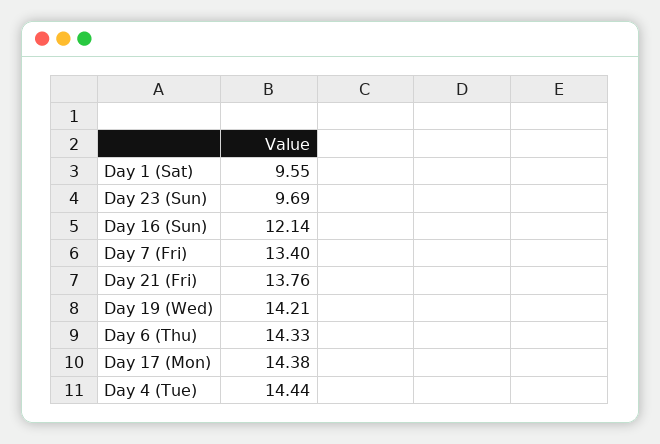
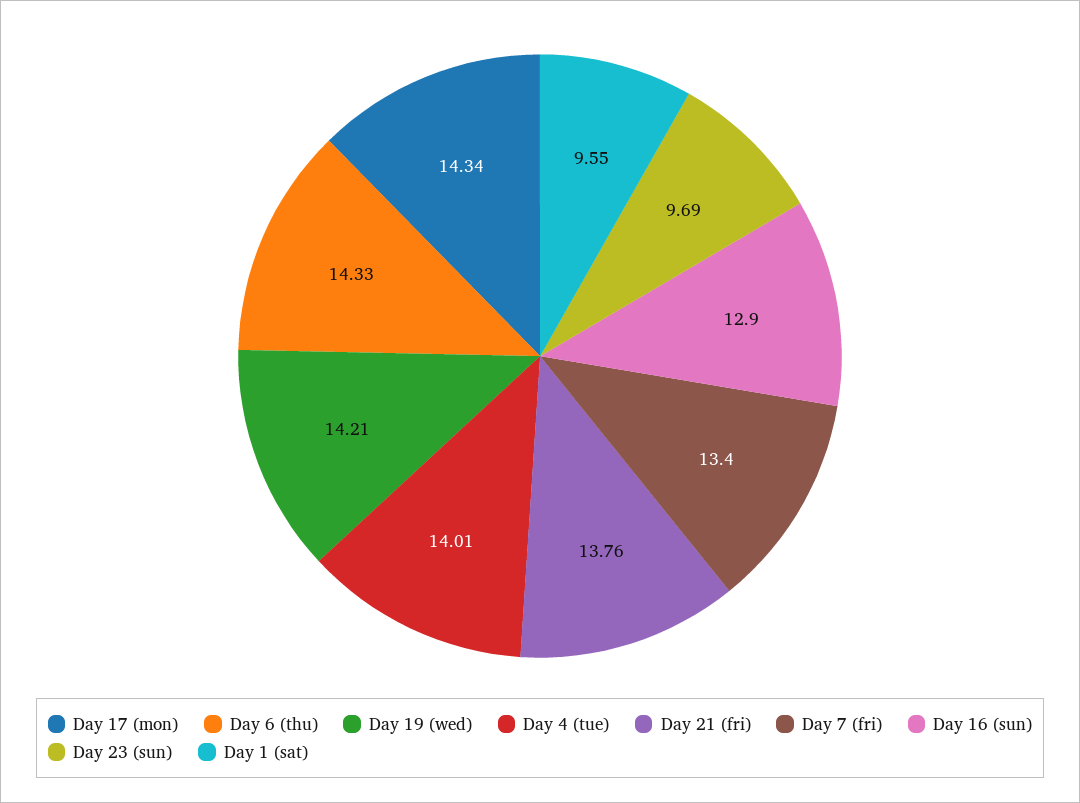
Day 16 (Sun): 12.14 -> 12.9
Day 17 (Mon): 14.38 -> 14.34
Day 4 (Tue): 14.44 -> 14.01

